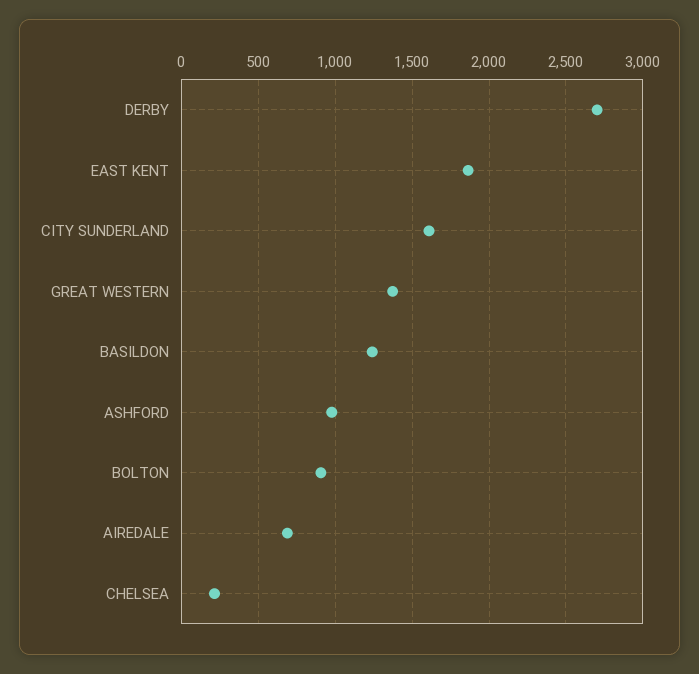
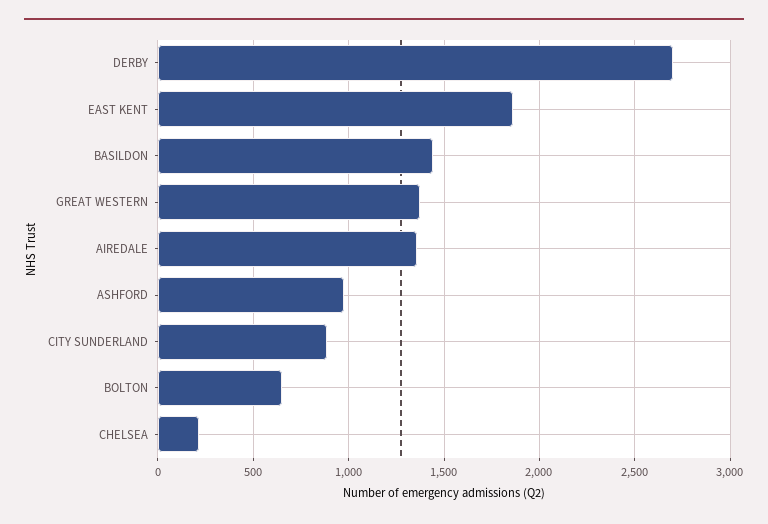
CITY SUNDERLAND: 1600 -> 900
BASILDON: 1250 -> 1450
BOLTON: 900 -> 650
AIREDALE: 700 -> 1350

